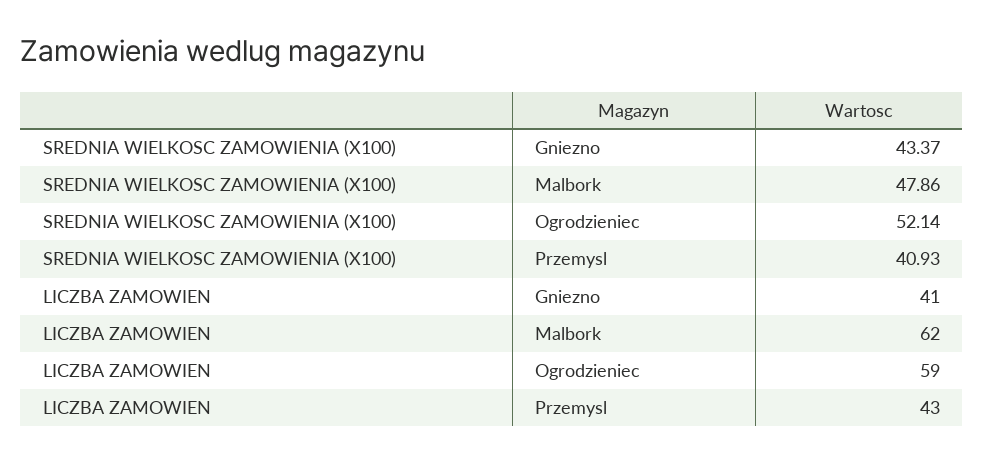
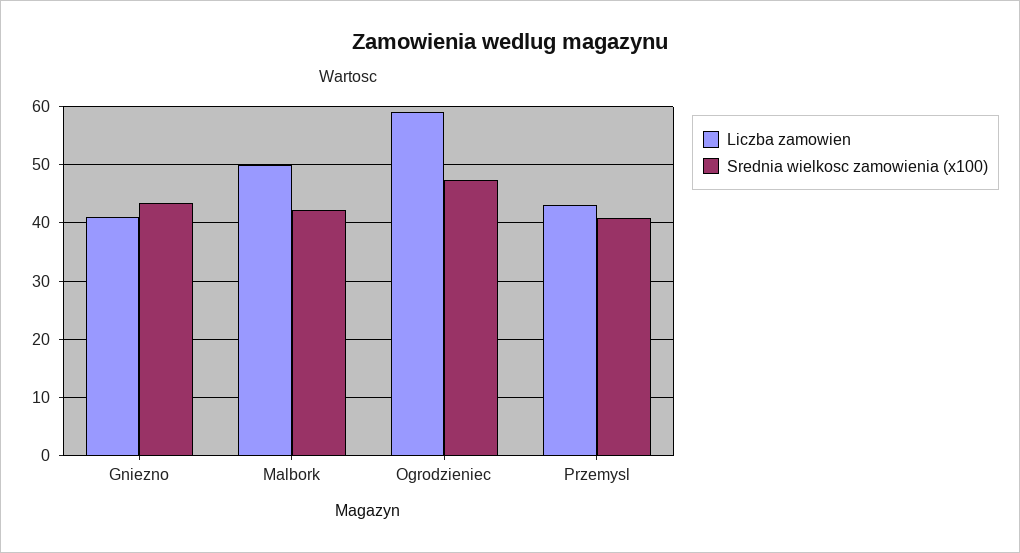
SREDNIA WIELKOSC ZAMOWIENIA (X100), Malbork: 47.86 -> 42
SREDNIA WIELKOSC ZAMOWIENIA (X100), Ogrodzieniec: 52.14 -> 48
LICZBA ZAMOWIEN, Malbork: 62 -> 50

